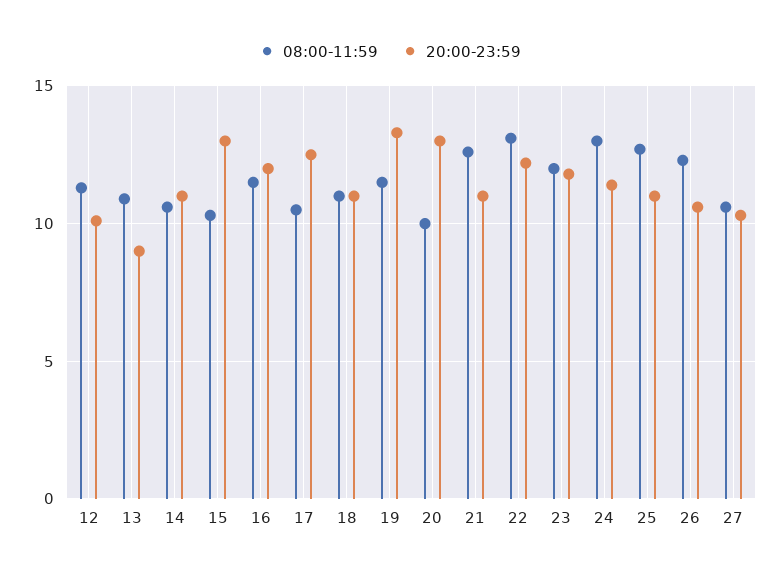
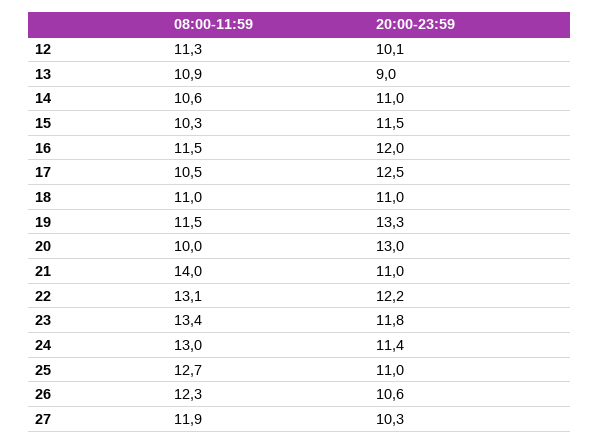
20:00-23:59, 15: 13 -> 11.5
08:00-11:59, 21: 12.5 -> 14
08:00-11:59, 23: 12 -> 13.4
08:00-11:59, 27: 10.5 -> 11.9

